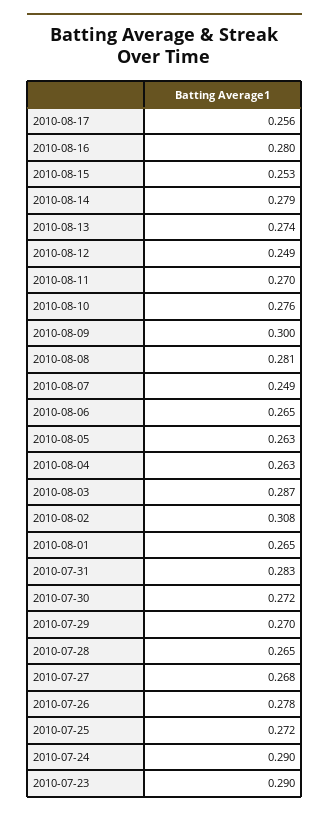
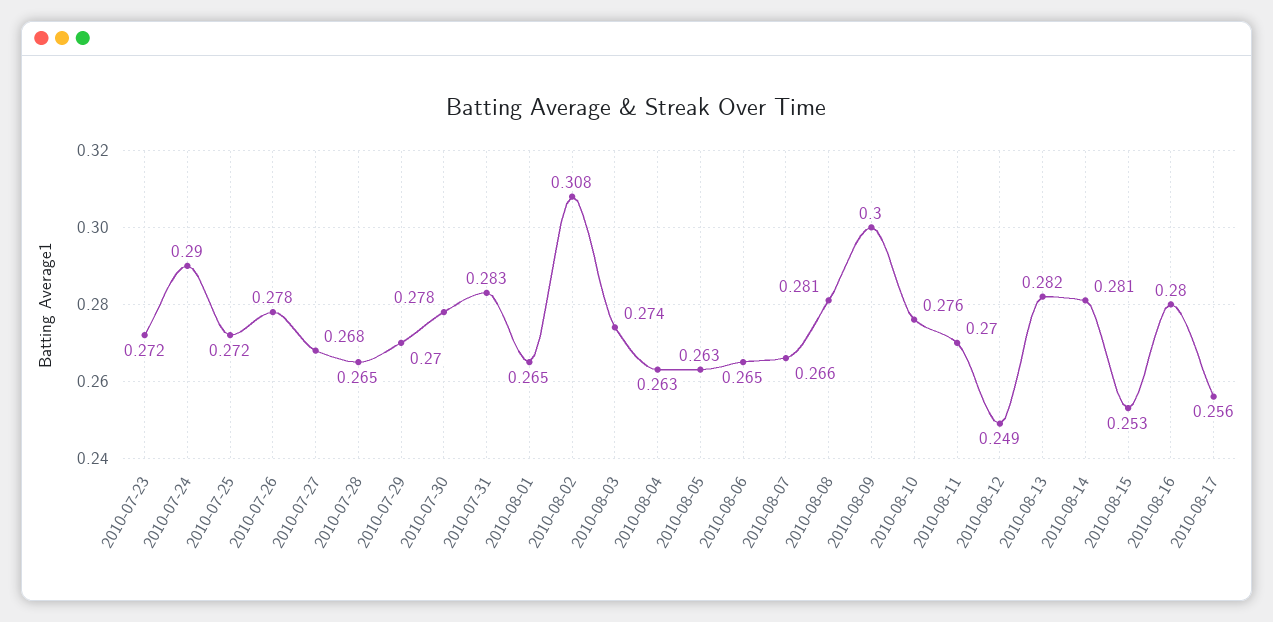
2010-08-14: 0.279 -> 0.281
2010-08-13: 0.274 -> 0.282
2010-08-07: 0.249 -> 0.266
2010-08-03: 0.287 -> 0.274
2010-07-30: 0.272 -> 0.278
2010-07-23: 0.29 -> 0.272

